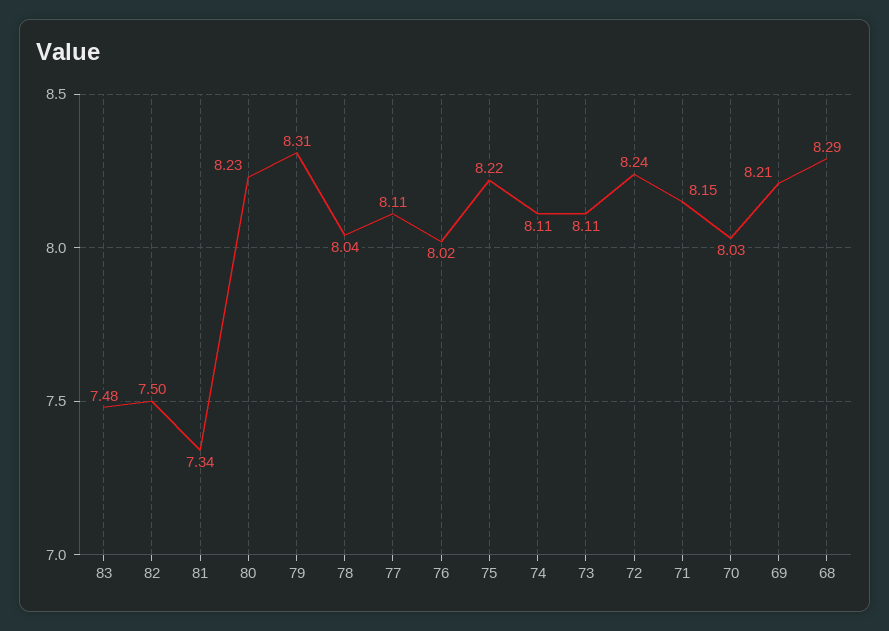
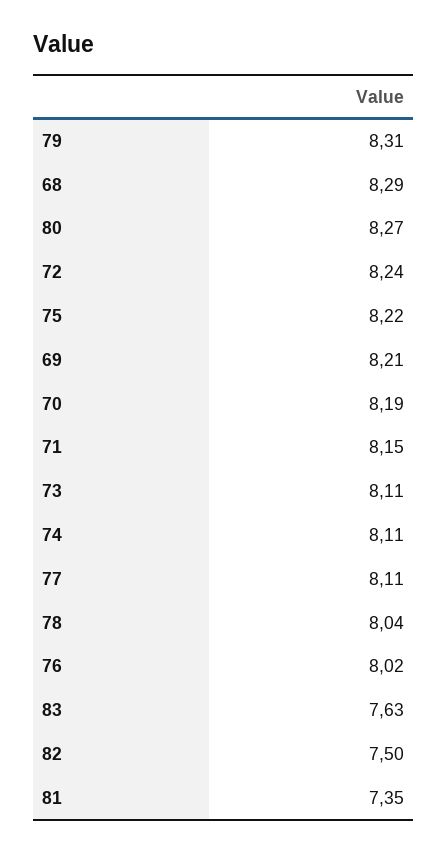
83: 7.48 -> 7.63
81: 7.34 -> 7.35
80: 8.23 -> 8.27
70: 8.03 -> 8.19

